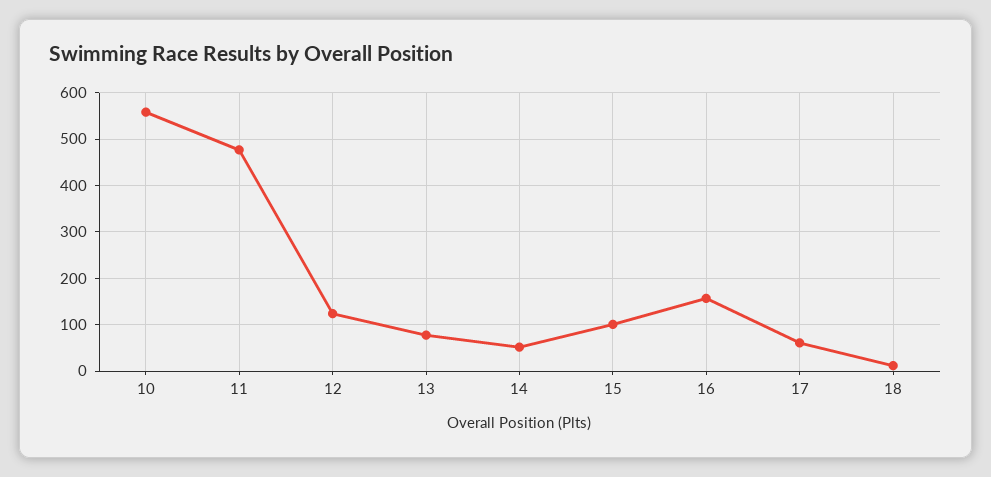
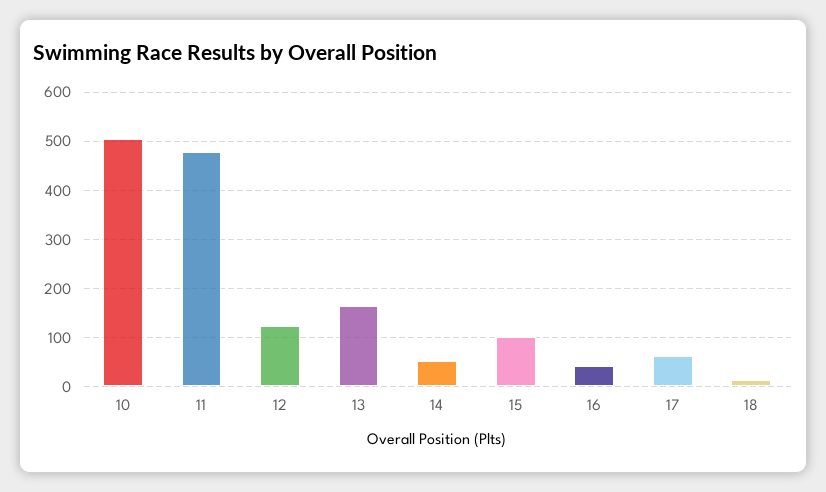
10: 560 -> 500
13: 80 -> 160
16: 160 -> 40

